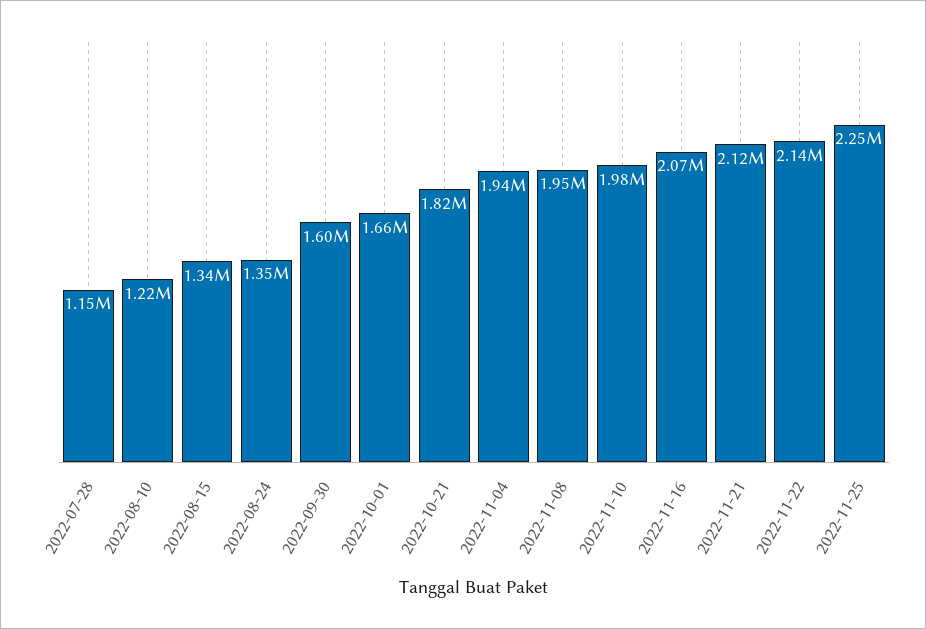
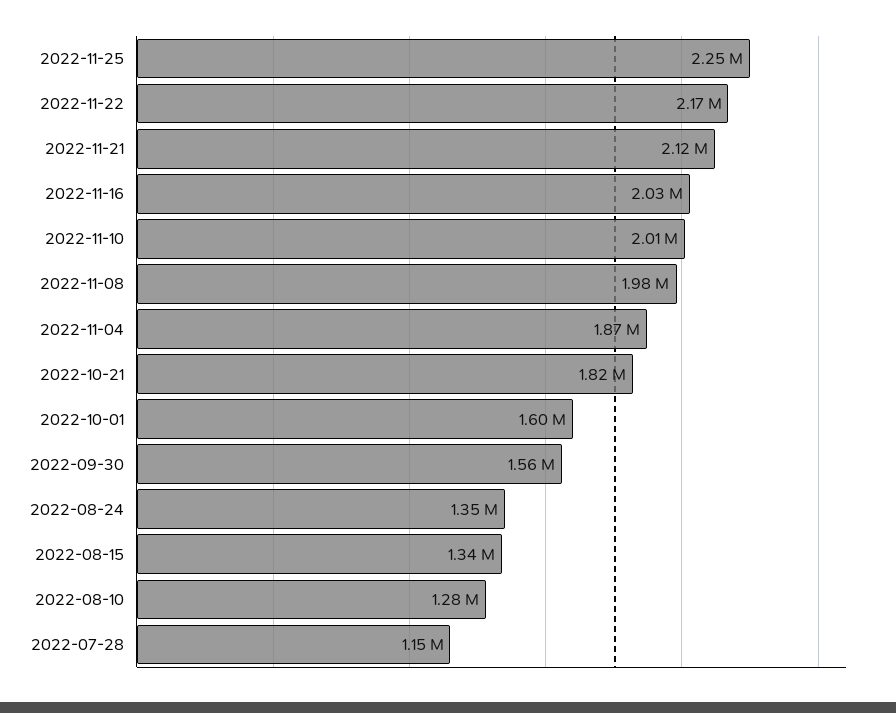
2022-08-10: 1220000 -> 1280000
2022-09-30: 1600000 -> 1560000
2022-10-01: 1660000 -> 1600000
2022-11-04: 1940000 -> 1870000
2022-11-08: 1950000 -> 1980000
2022-11-10: 1980000 -> 2010000
2022-11-16: 2070000 -> 2030000
2022-11-22: 2140000 -> 2170000

